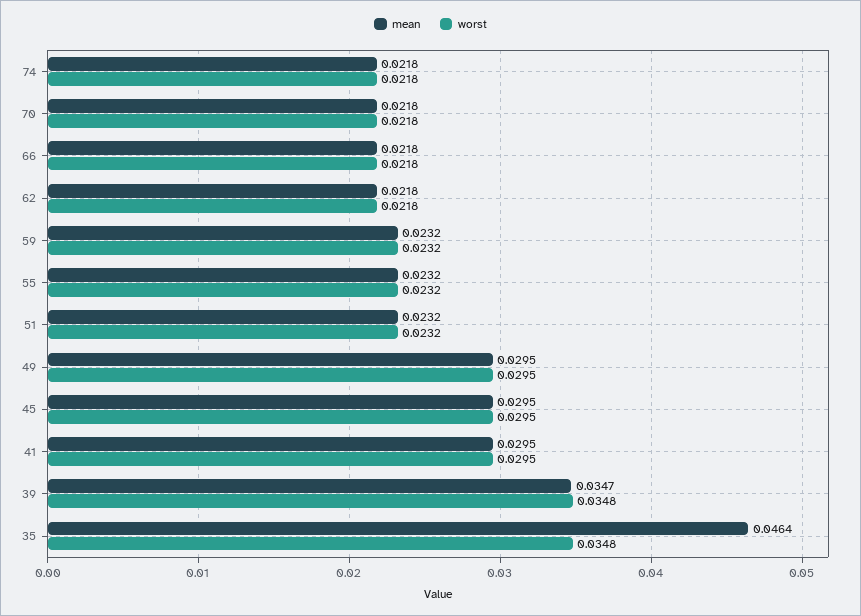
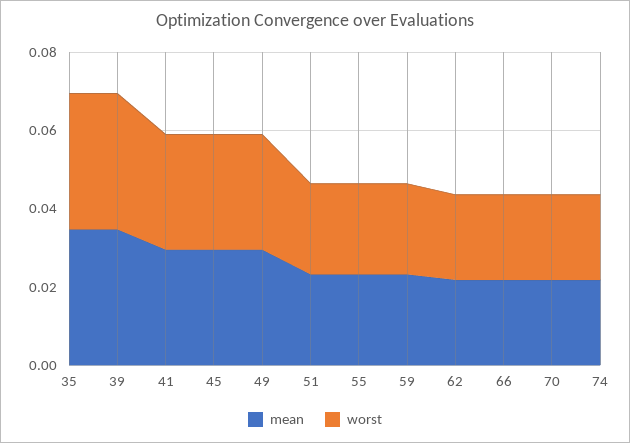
mean, 35: 0.0464 -> 0.035

